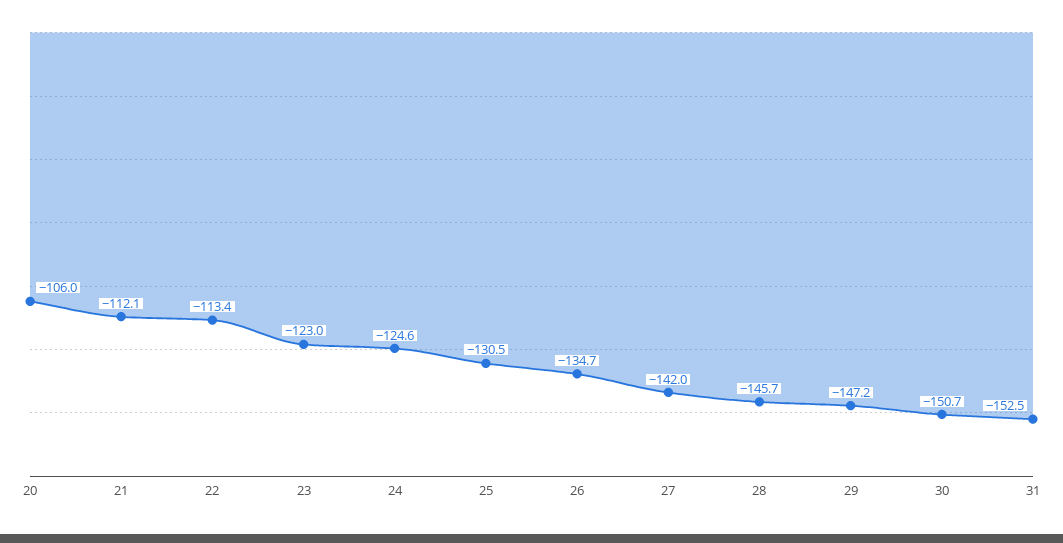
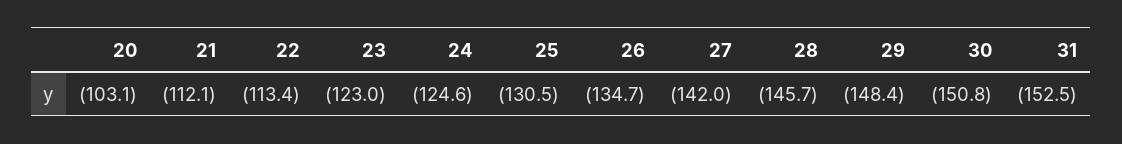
20: -106 -> -103.1
29: -147.2 -> -148.4
30: -150.7 -> -150.8

